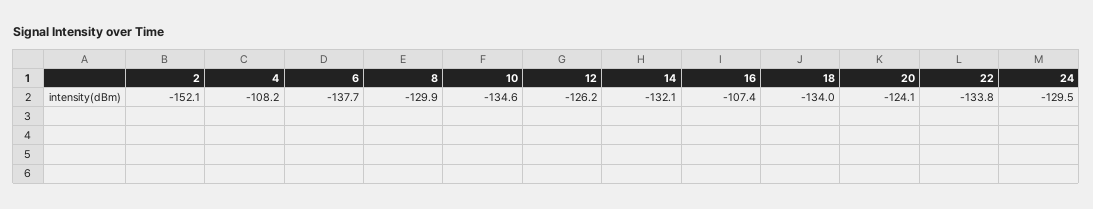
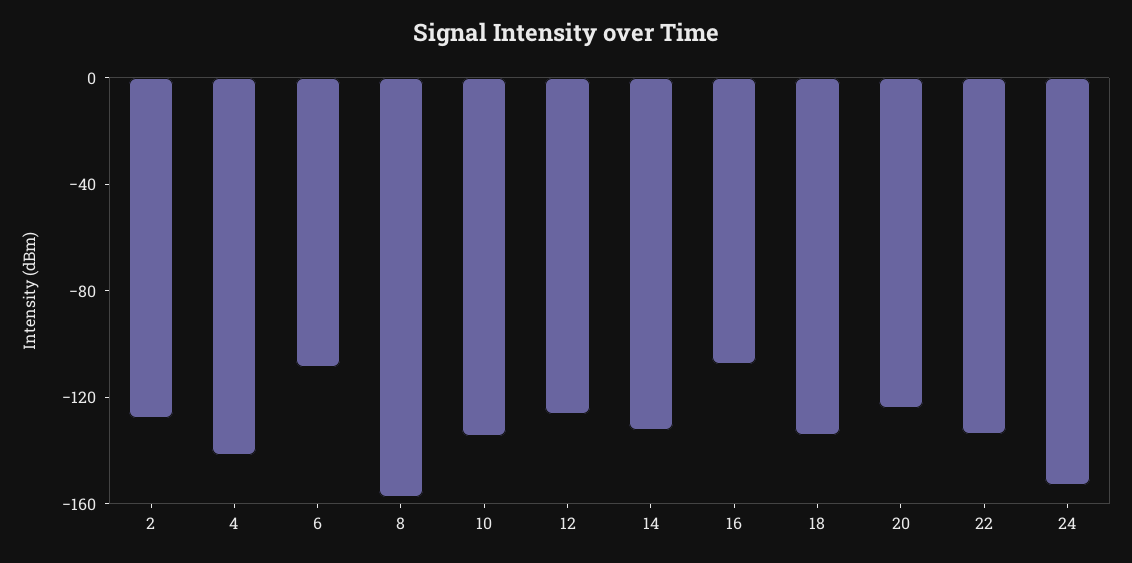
2: -152.1 -> -130
4: -108.2 -> -140
6: -137.7 -> -110
8: -129.9 -> -160
24: -129.5 -> -150

